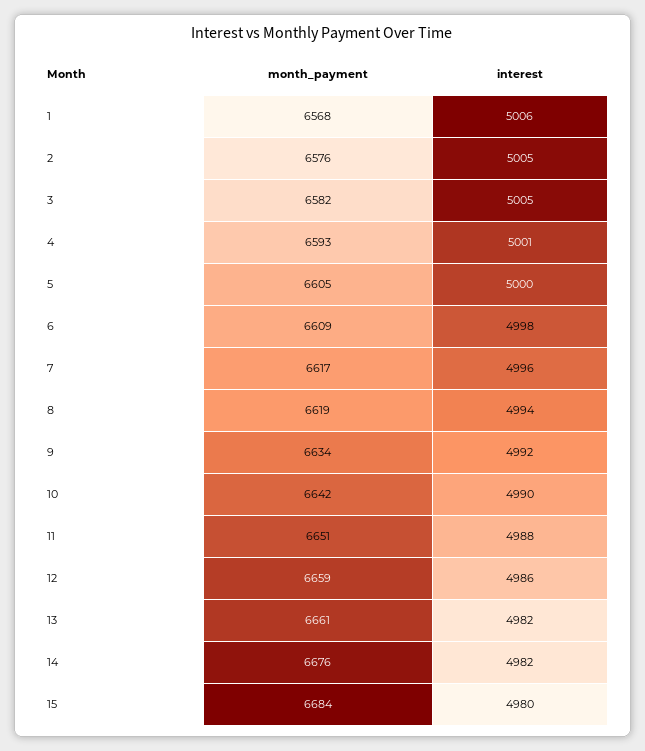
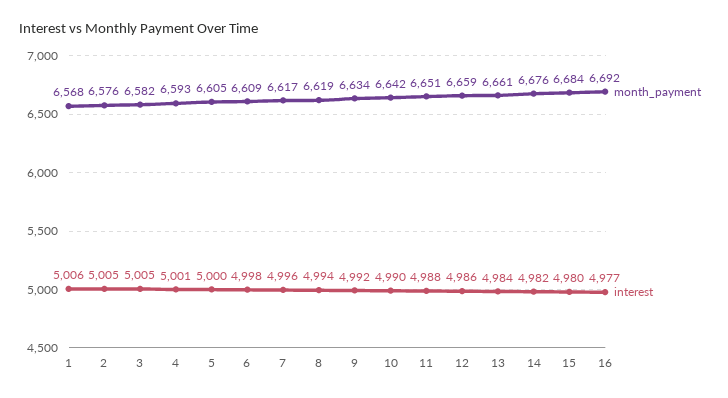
interest, 13: 4982 -> 4984
month_payment, 16: none -> 6692
interest, 16: none -> 4977

